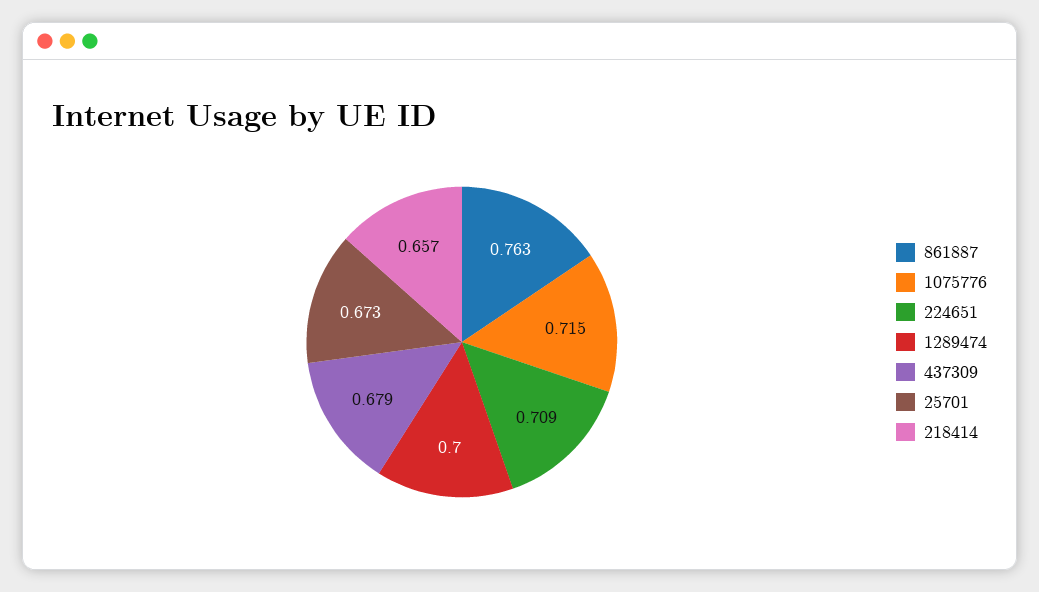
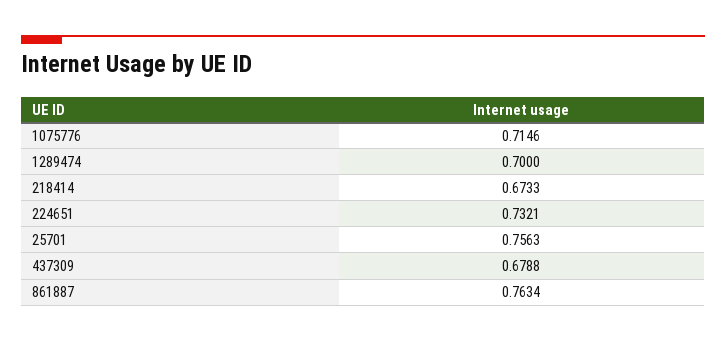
224651: 0.709 -> 0.7321
25701: 0.673 -> 0.7563
218414: 0.657 -> 0.6733

